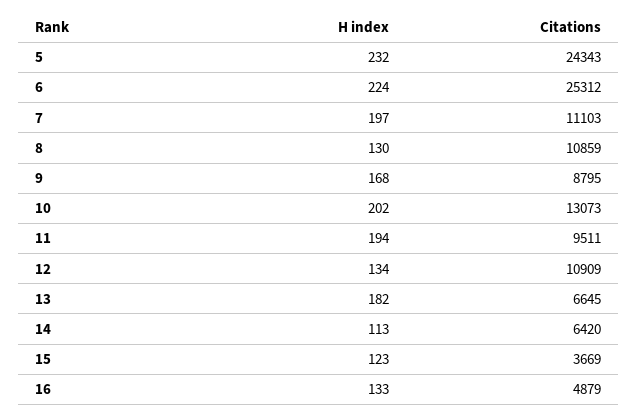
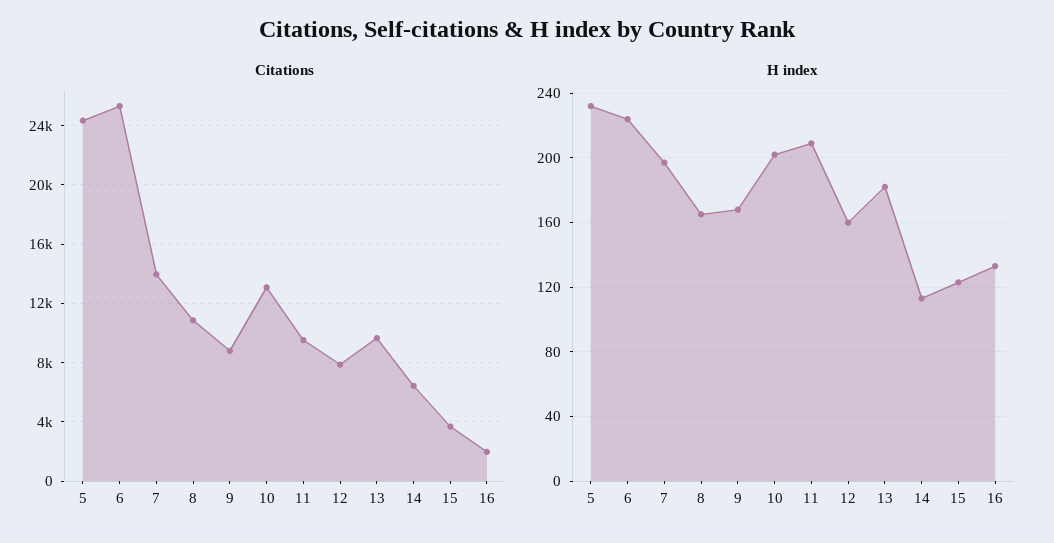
Citations, 7: 11103 -> 14000
H index, 8: 130 -> 165
H index, 11: 194 -> 210
H index, 12: 134 -> 160
Citations, 12: 10909 -> 8000
Citations, 13: 6645 -> 9500
Citations, 16: 4879 -> 2000

